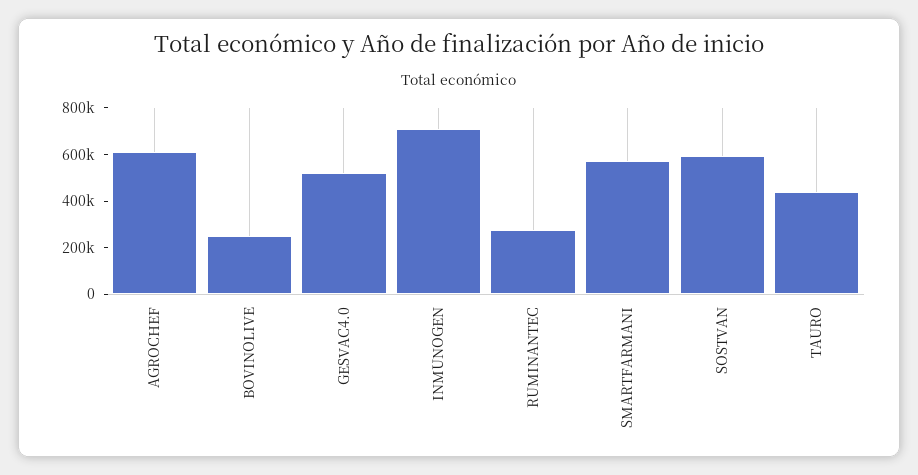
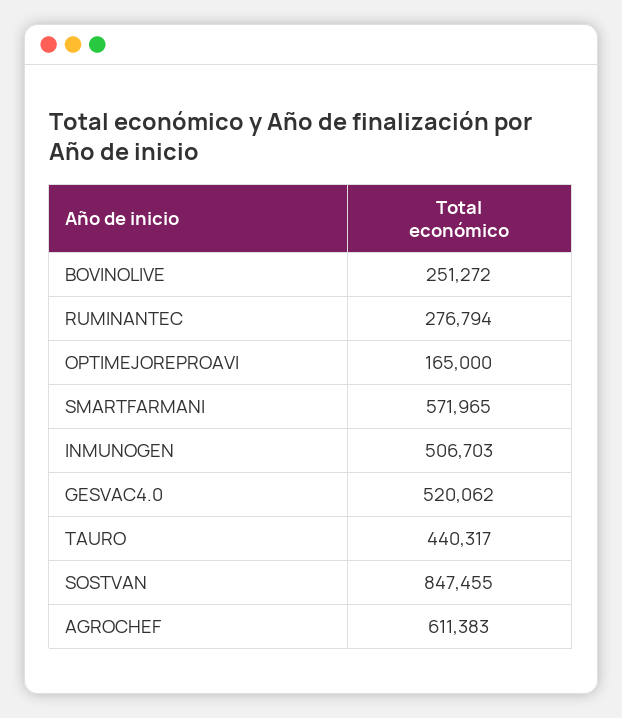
INMUNOGEN: 700000 -> 506703
SOSTVAN: 600000 -> 847455
OPTIMEJOREPROAVI: none -> 165000

